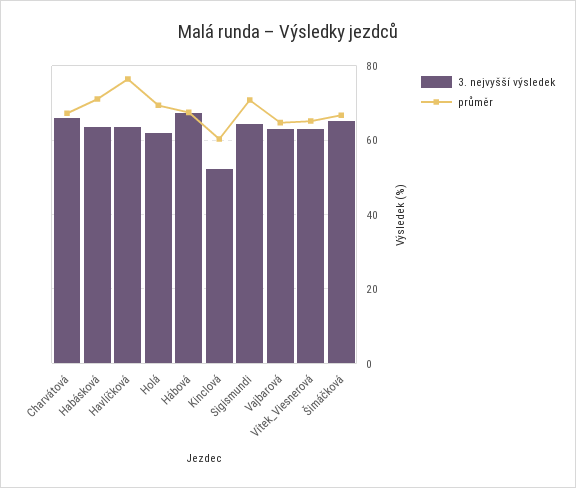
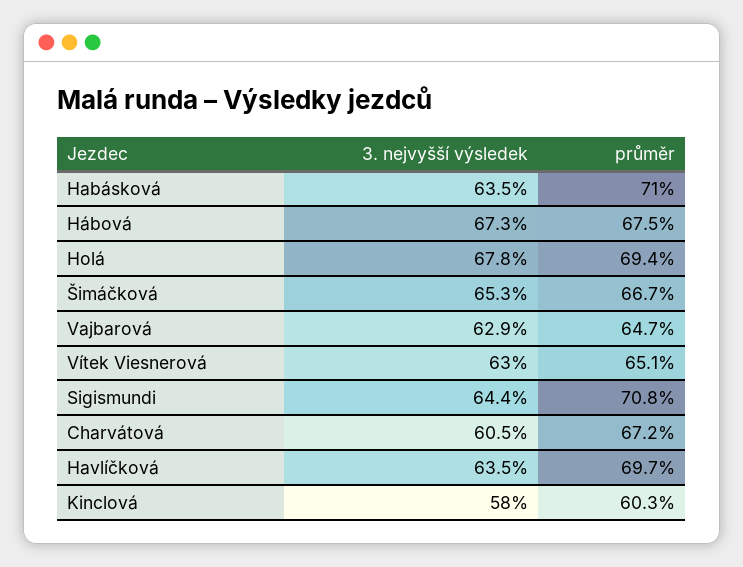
3. nejvyšší výsledek, Charvátová: 66 -> 60.5
průměr, Havlíčková: 76 -> 69.7
3. nejvyšší výsledek, Holá: 62 -> 67.8
3. nejvyšší výsledek, Kinclová: 52 -> 58

